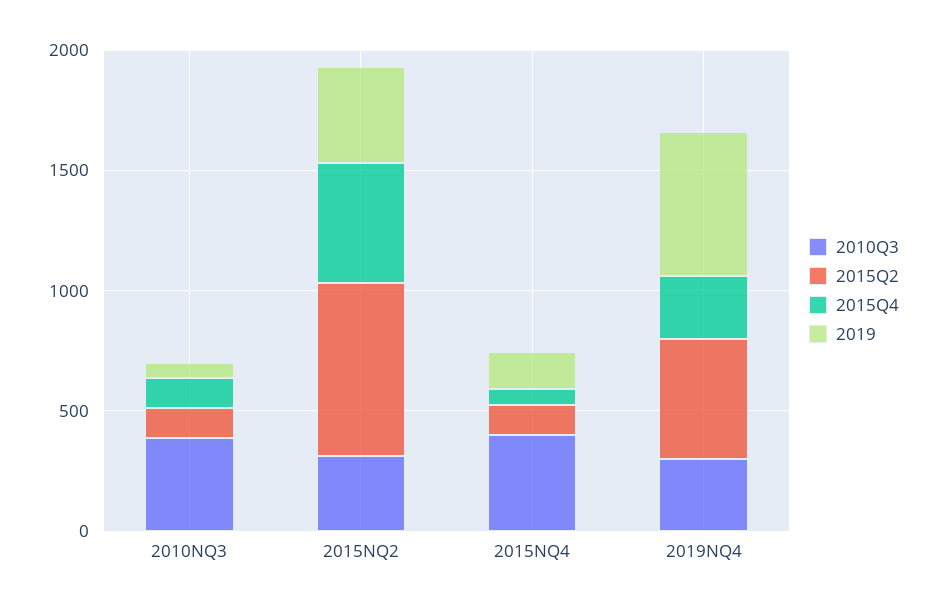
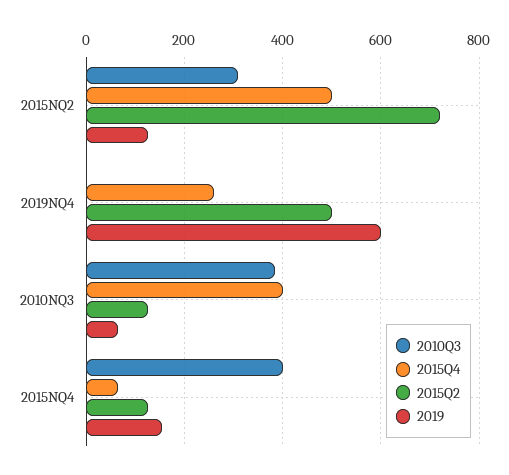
2015Q4, 2010NQ3: 100 -> 400
2019, 2015NQ2: 400 -> 120
2010Q3, 2019NQ4: 300 -> 0

